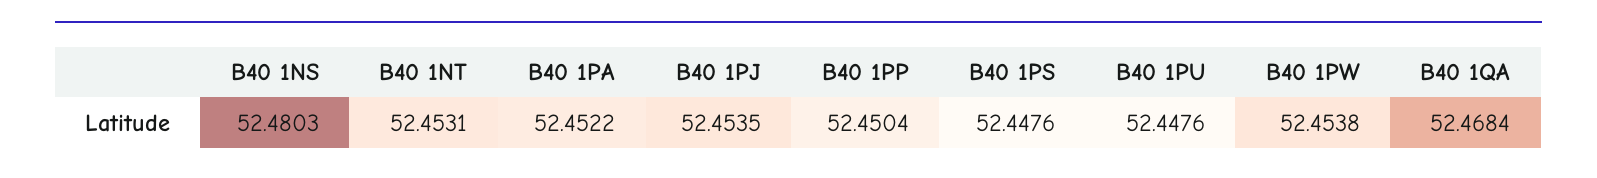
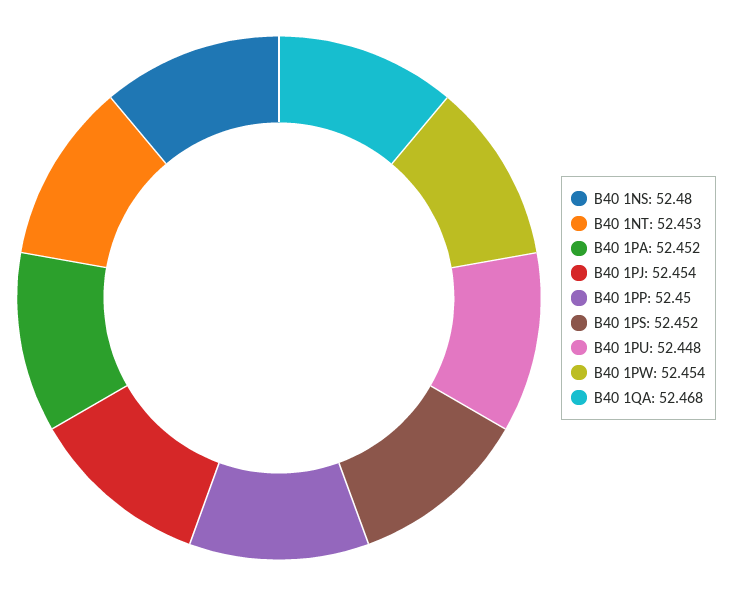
B40 1PS: 52.4476 -> 52.452

